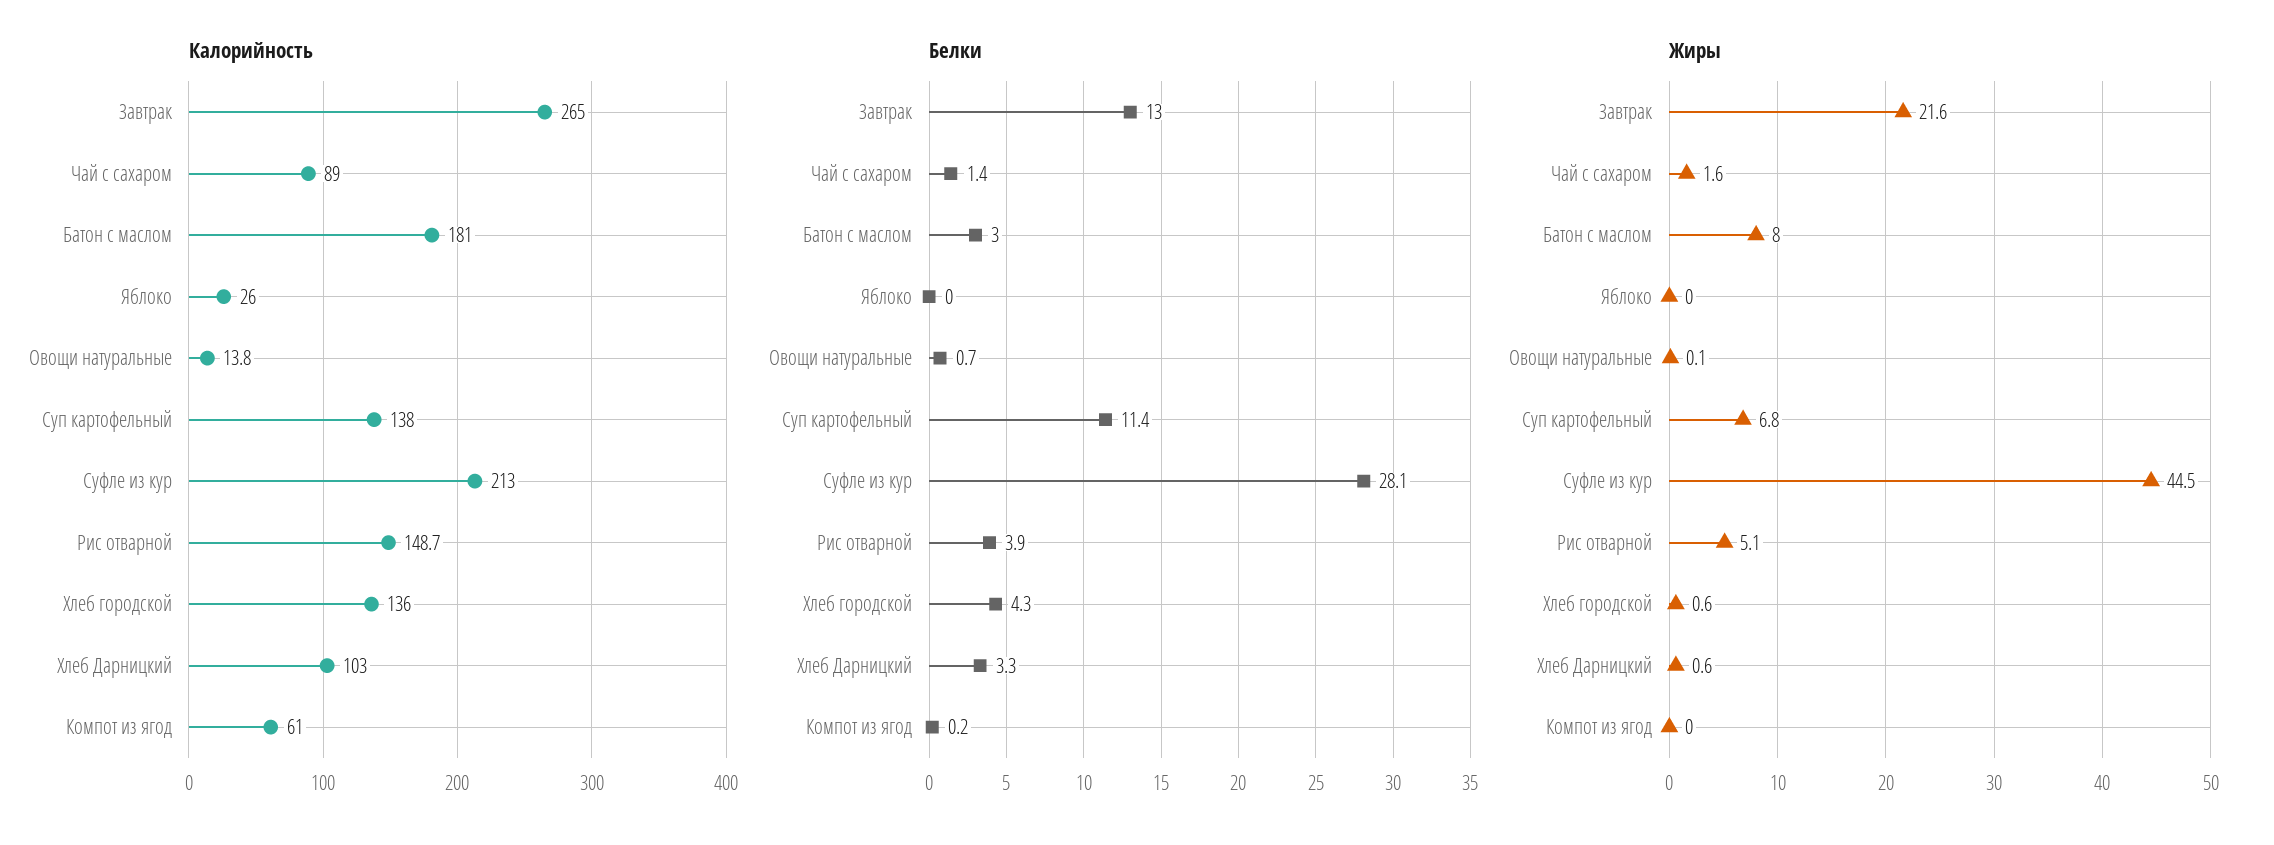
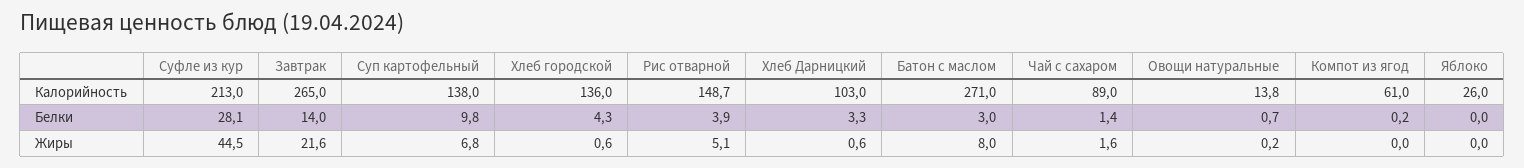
Калорийность, Батон с маслом: 181 -> 271
Белки, Завтрак: 13 -> 14
Белки, Суп картофельный: 11.4 -> 9.8
Жиры, Овощи натуральные: 0.1 -> 0.2

